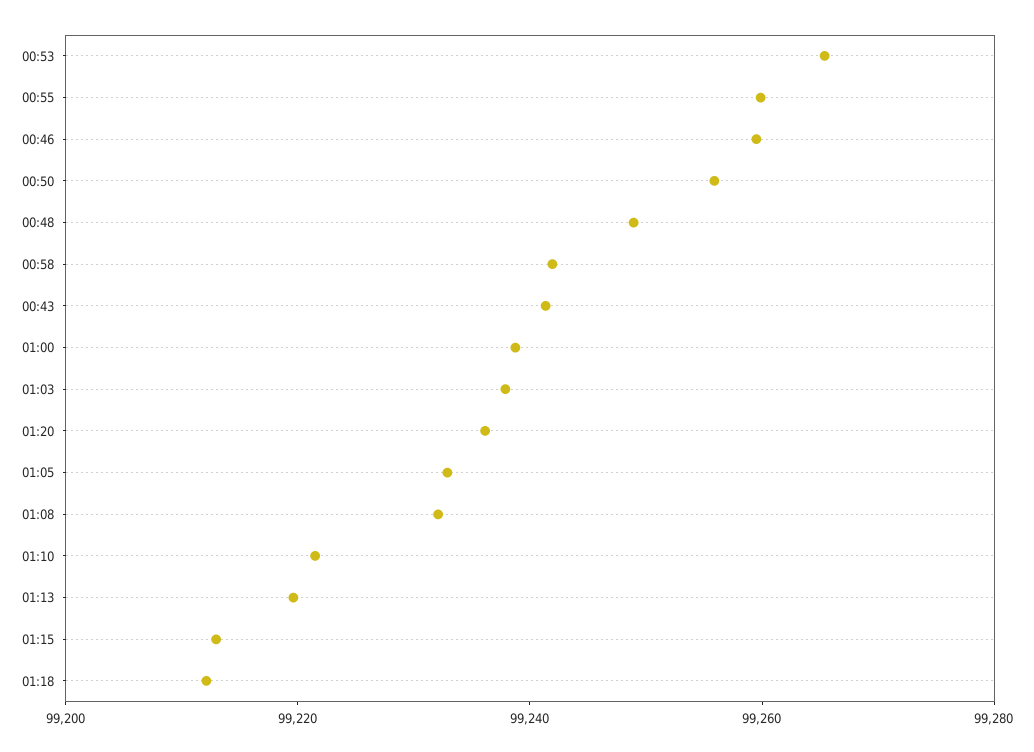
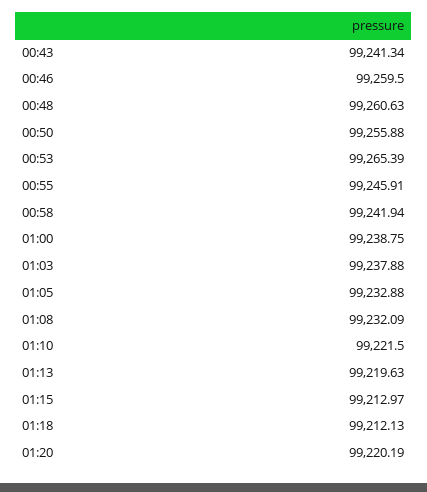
00:55: 99260 -> 99245.91
00:48: 99250 -> 99260.63
01:20: 99235 -> 99220.19

